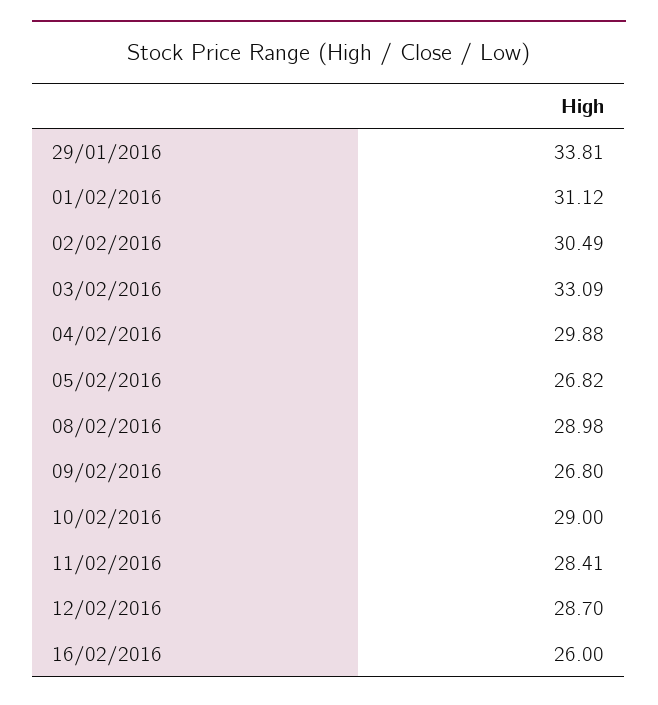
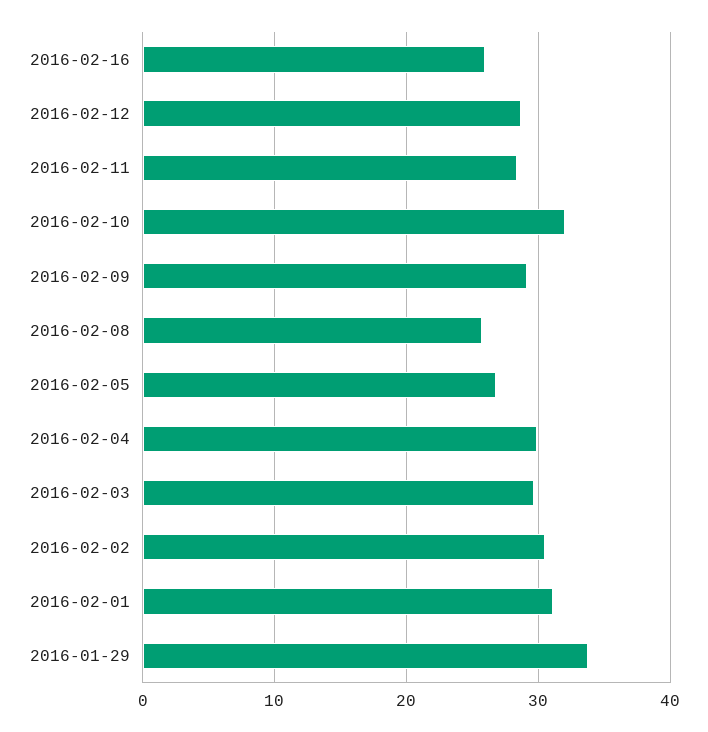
03/02/2016: 33.09 -> 30
08/02/2016: 28.98 -> 26
09/02/2016: 26.8 -> 29
10/02/2016: 29 -> 32

